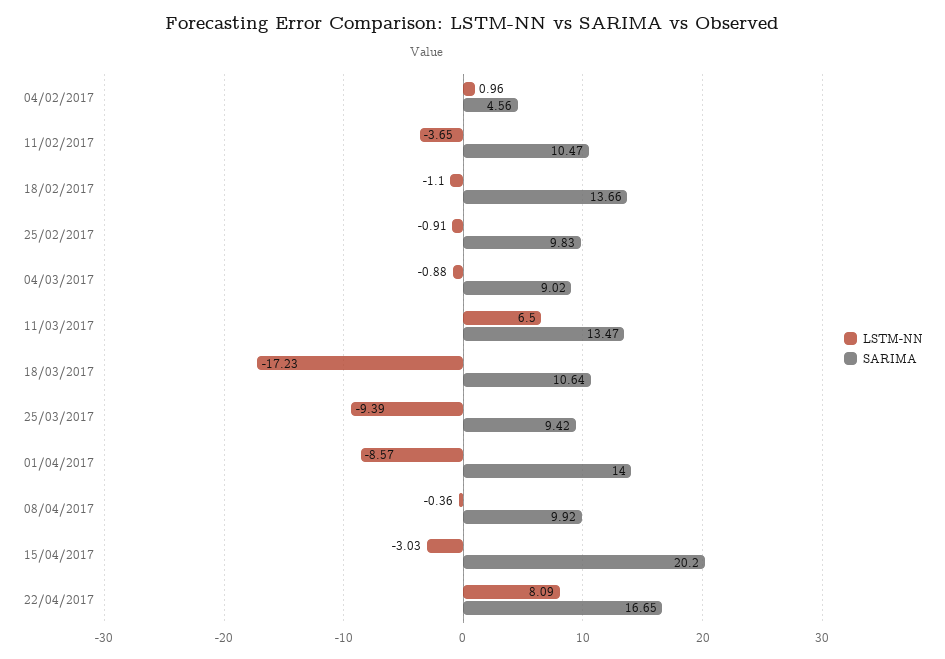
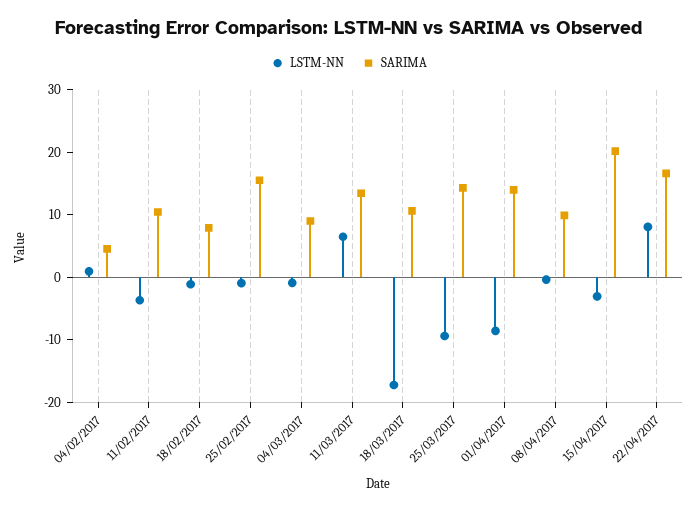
SARIMA, 18/02/2017: 13.66 -> 8
SARIMA, 25/02/2017: 9.83 -> 16
SARIMA, 25/03/2017: 9.42 -> 14

